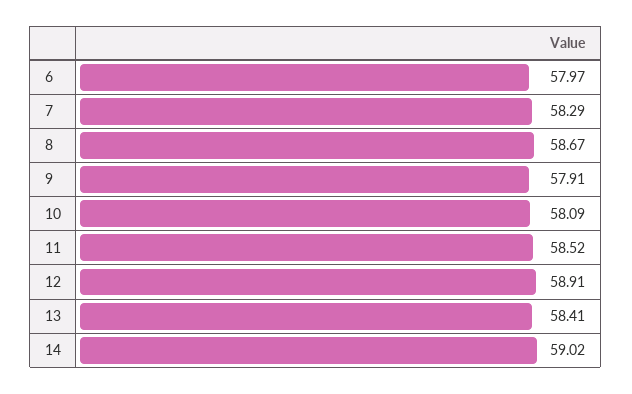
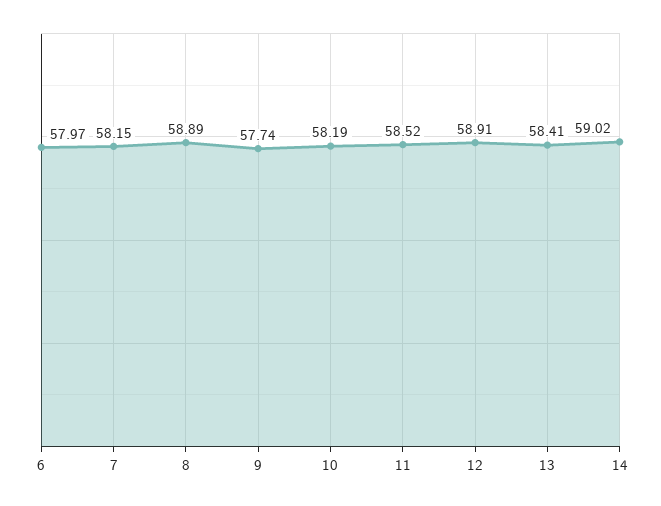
7: 58.29 -> 58.15
8: 58.67 -> 58.89
9: 57.91 -> 57.74
10: 58.09 -> 58.19

